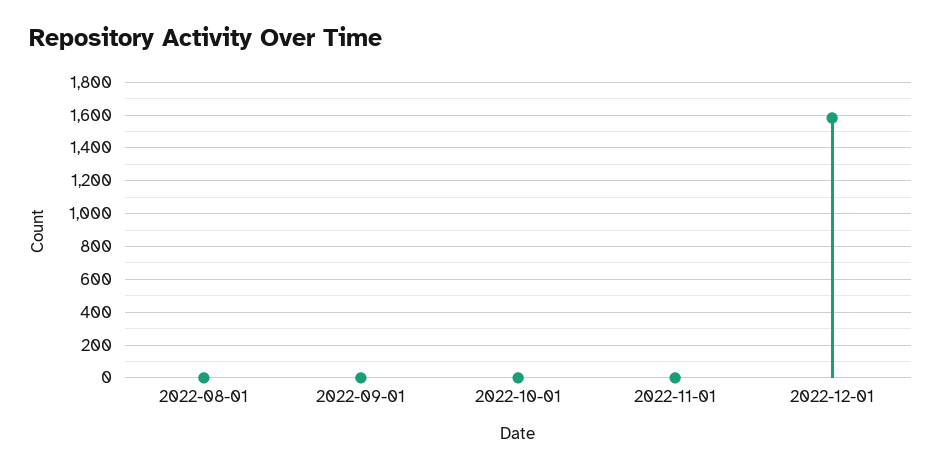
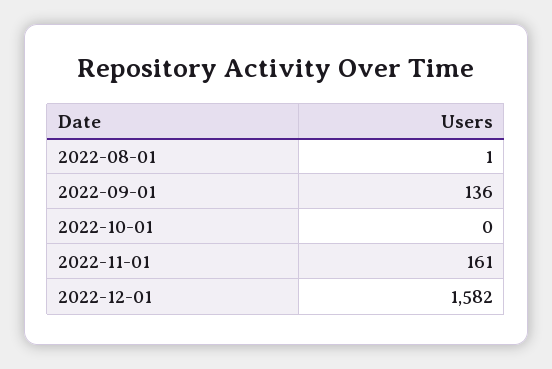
2022-09-01: 0 -> 136
2022-11-01: 0 -> 161

